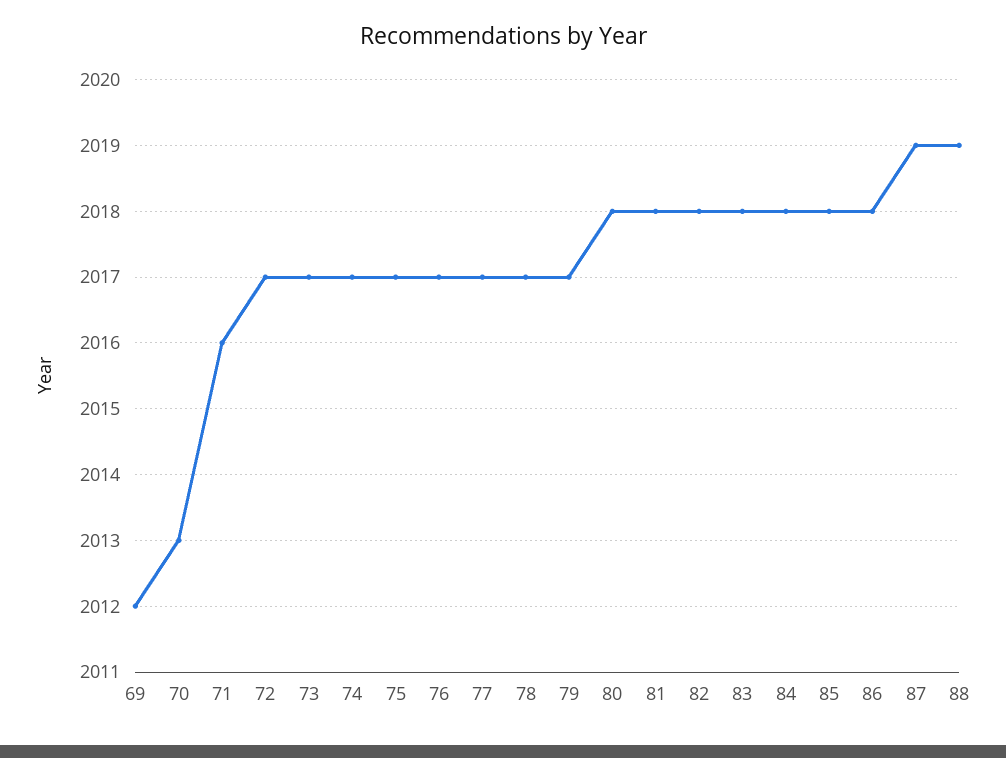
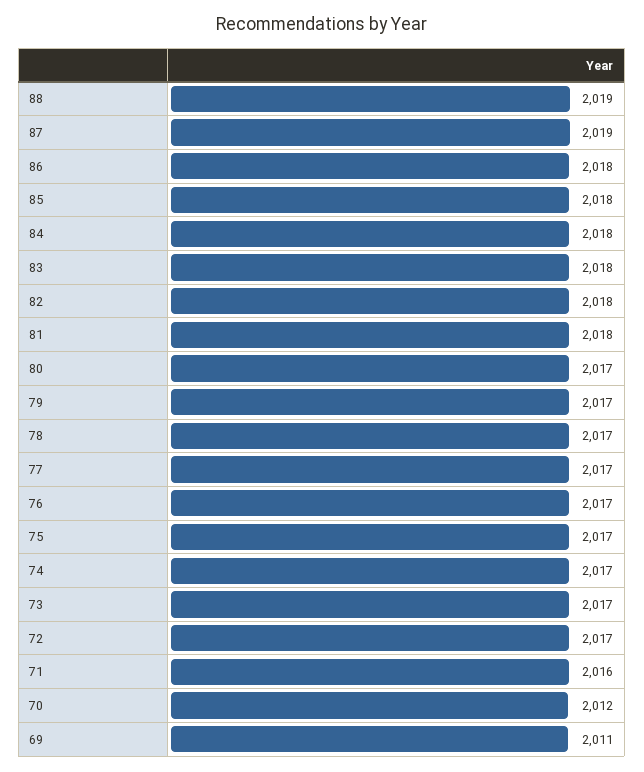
69: 2012 -> 2011
70: 2013 -> 2012
80: 2018 -> 2017

